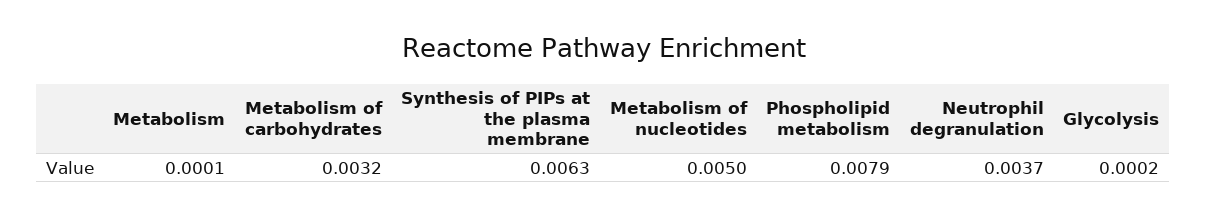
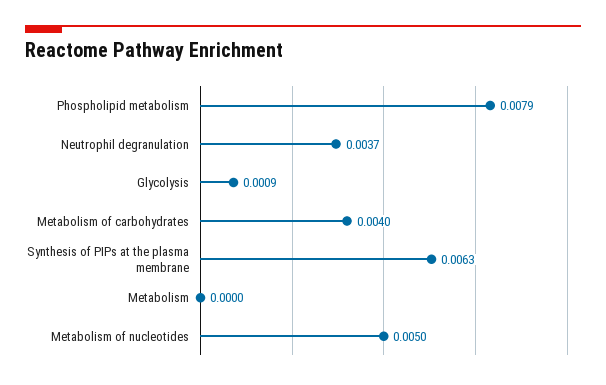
Metabolism: 0.0001 -> 0
Metabolism of carbohydrates: 0.0032 -> 0.004
Glycolysis: 0.0002 -> 0.0009

